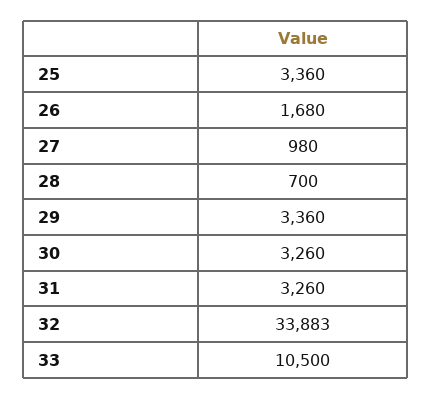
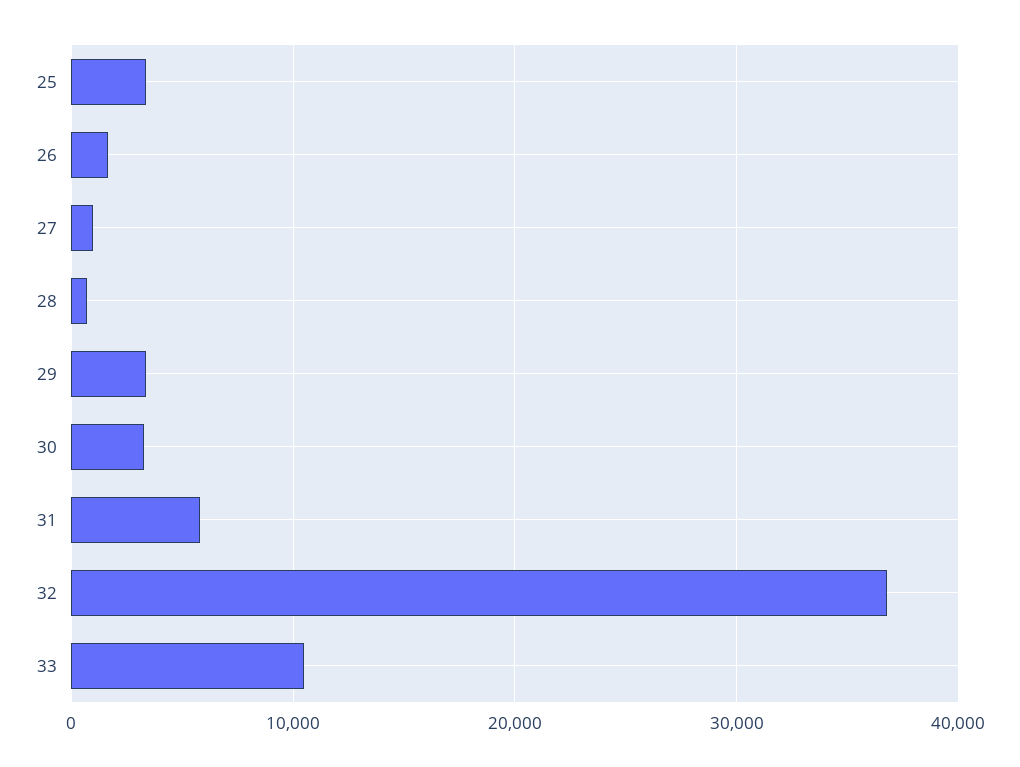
31: 3260 -> 6000
32: 33883 -> 37000

